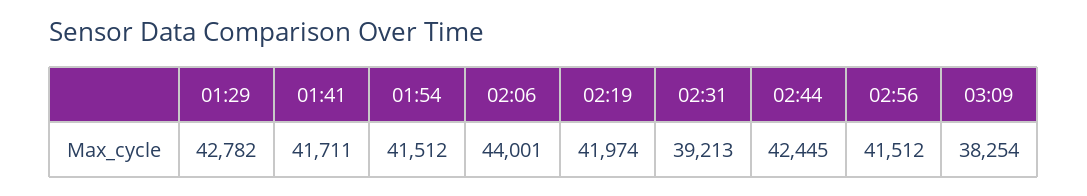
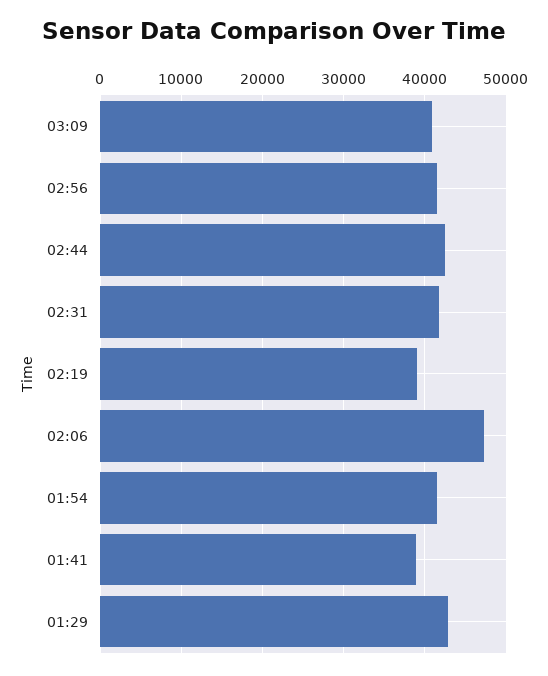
01:41: 41711 -> 39000
02:06: 44001 -> 47000
02:19: 41974 -> 39000
02:31: 39213 -> 42000
03:09: 38254 -> 41000

